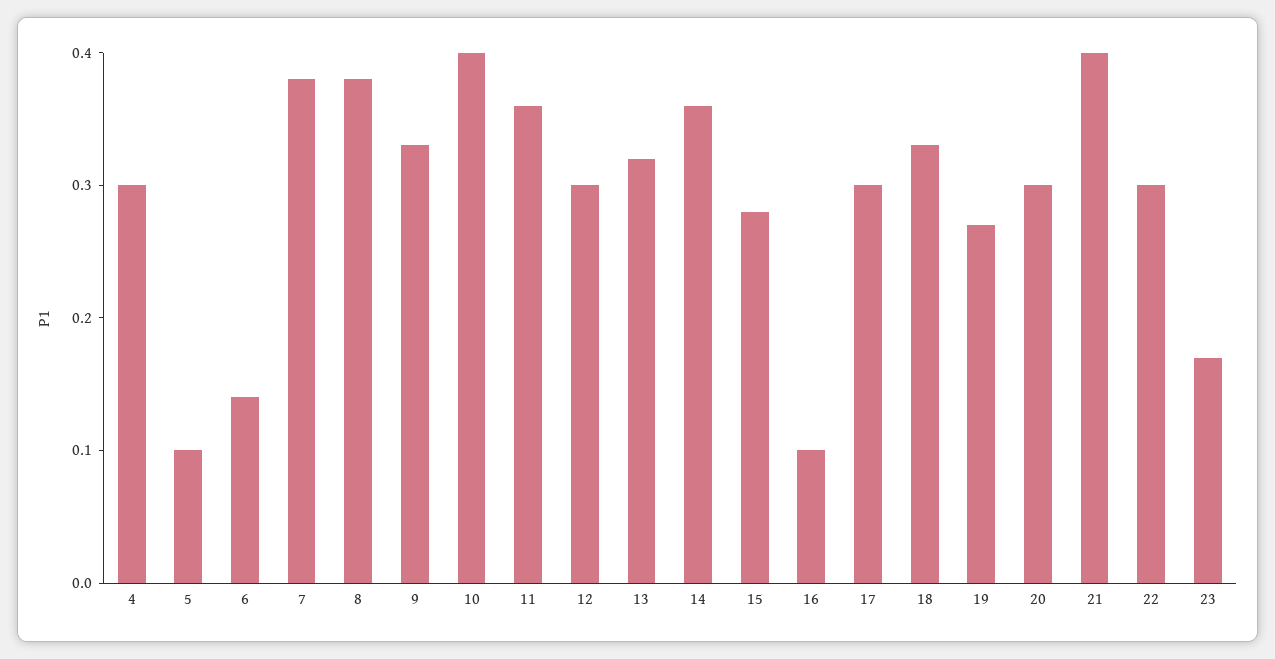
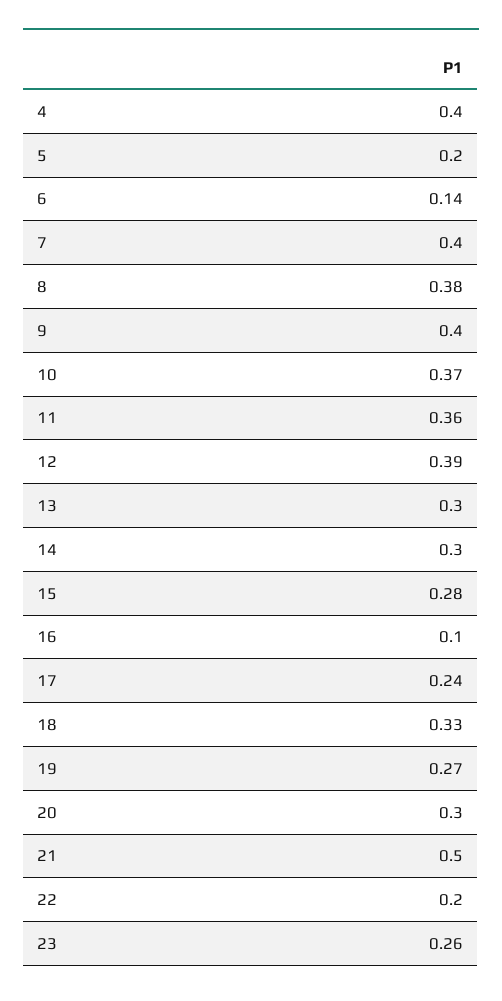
4: 0.3 -> 0.4
5: 0.1 -> 0.2
7: 0.38 -> 0.4
9: 0.33 -> 0.4
10: 0.4 -> 0.37
12: 0.3 -> 0.39
13: 0.32 -> 0.3
14: 0.36 -> 0.3
17: 0.3 -> 0.24
21: 0.4 -> 0.5
22: 0.3 -> 0.2
23: 0.17 -> 0.26

